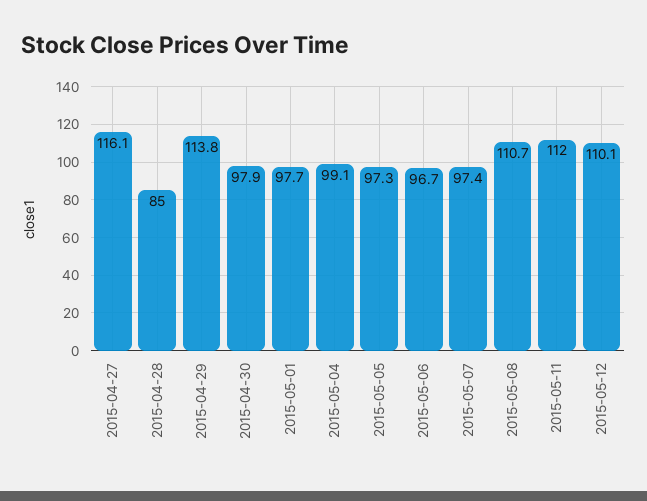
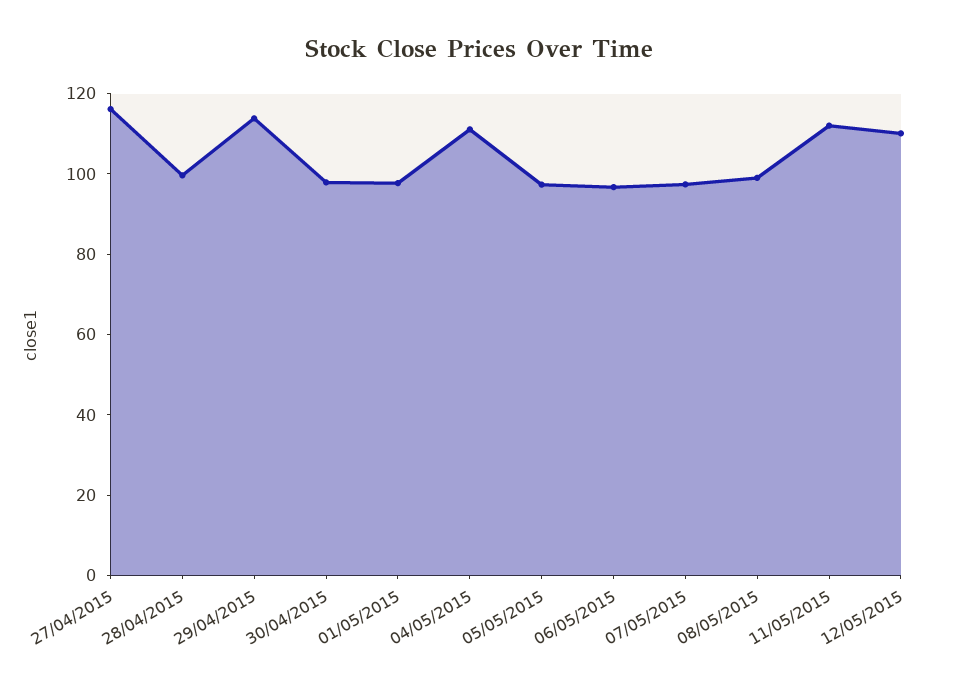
2015-04-28: 85 -> 100
2015-05-04: 99.1 -> 110
2015-05-08: 110.7 -> 100

